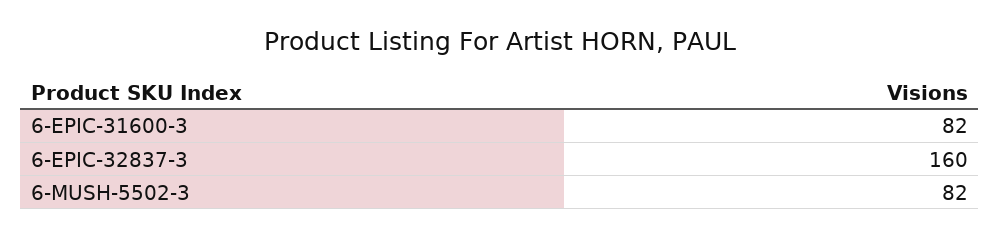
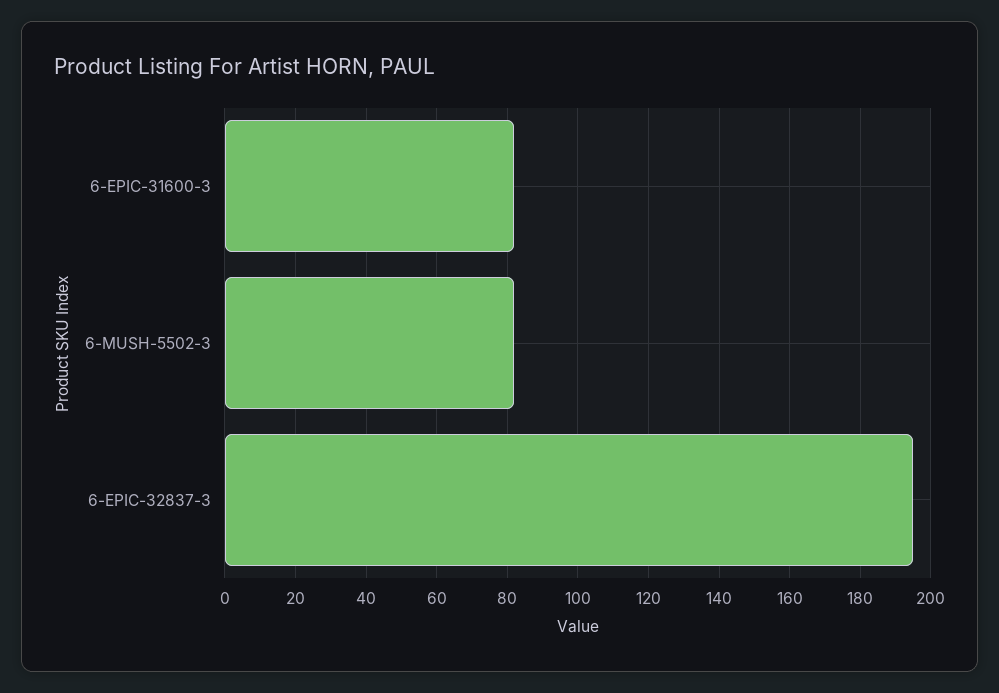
6-EPIC-32837-3: 160 -> 195

